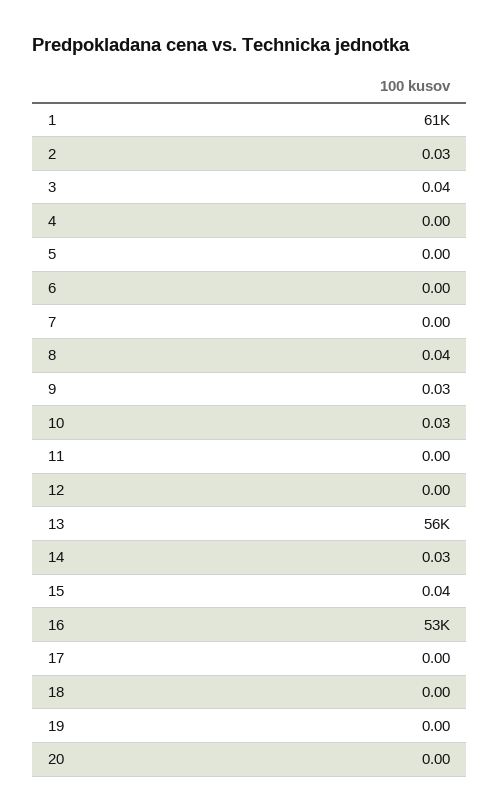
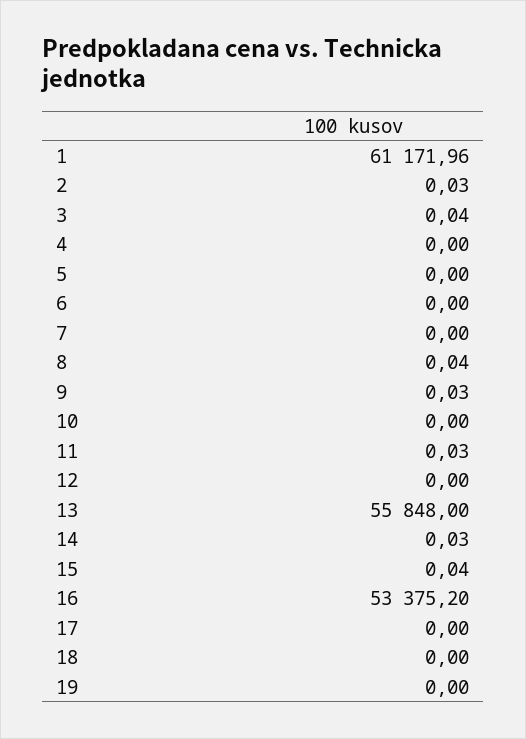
10: 0.03 -> 0
11: 0 -> 0.03
20: 0 -> none

